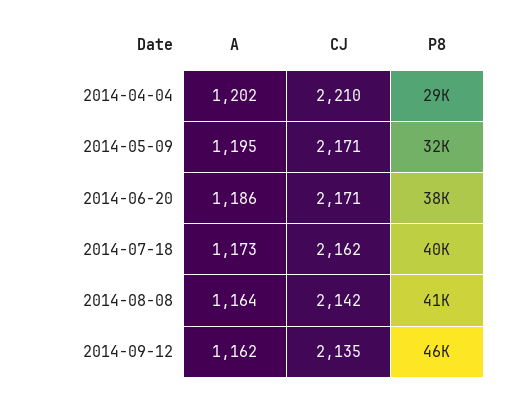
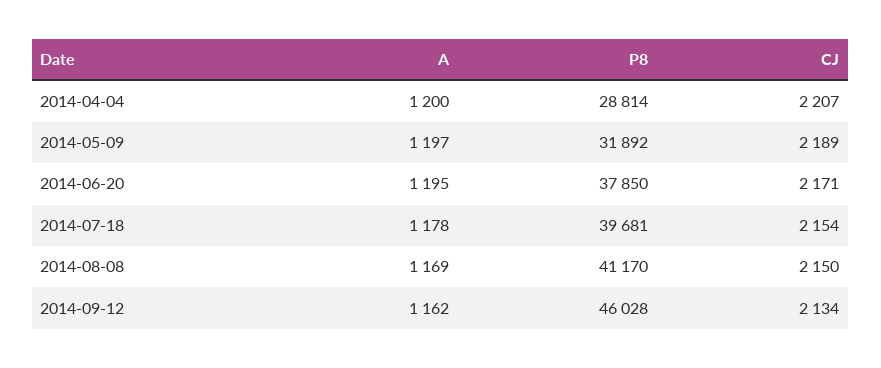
A, 2014-04-04: 1202 -> 1200
CJ, 2014-04-04: 2210 -> 2207
A, 2014-05-09: 1195 -> 1197
CJ, 2014-05-09: 2171 -> 2189
A, 2014-06-20: 1186 -> 1195
A, 2014-07-18: 1173 -> 1178
CJ, 2014-07-18: 2162 -> 2154
A, 2014-08-08: 1164 -> 1169
CJ, 2014-08-08: 2142 -> 2150
CJ, 2014-09-12: 2135 -> 2134

